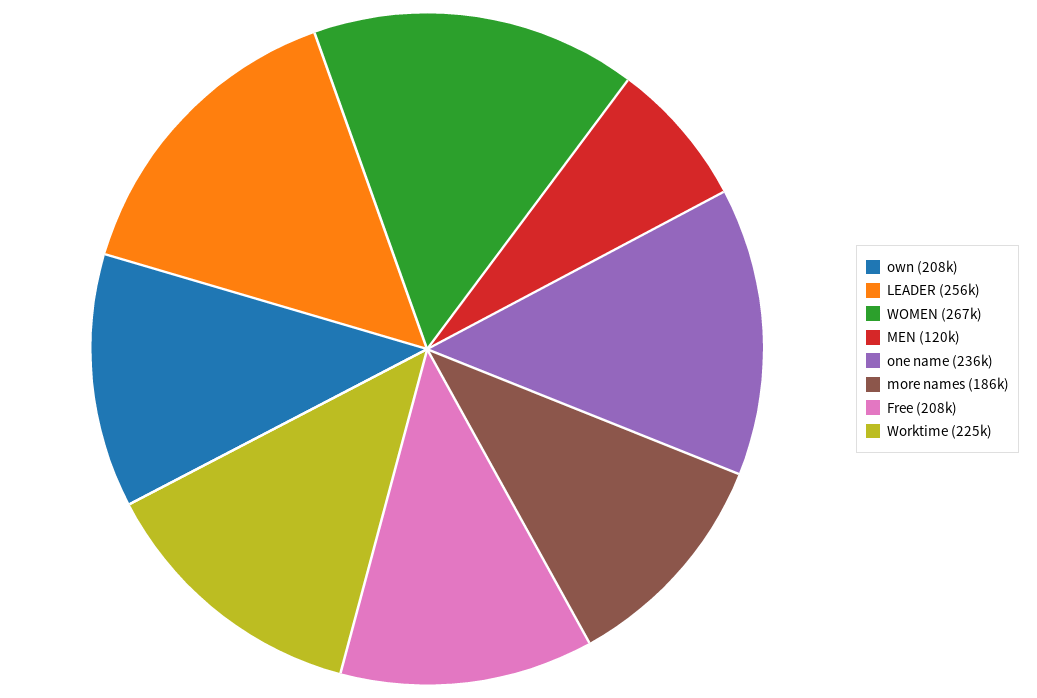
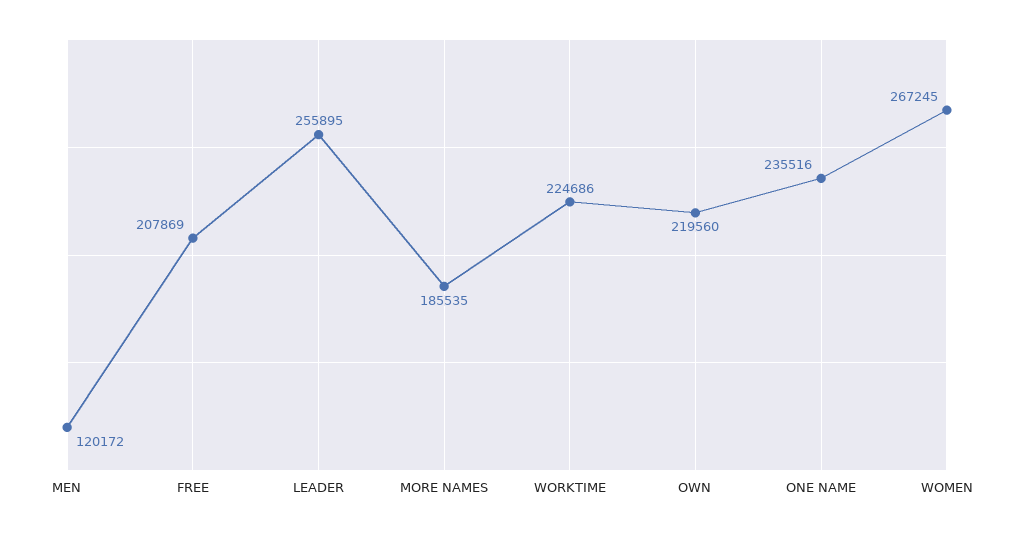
own: 208000 -> 219560

